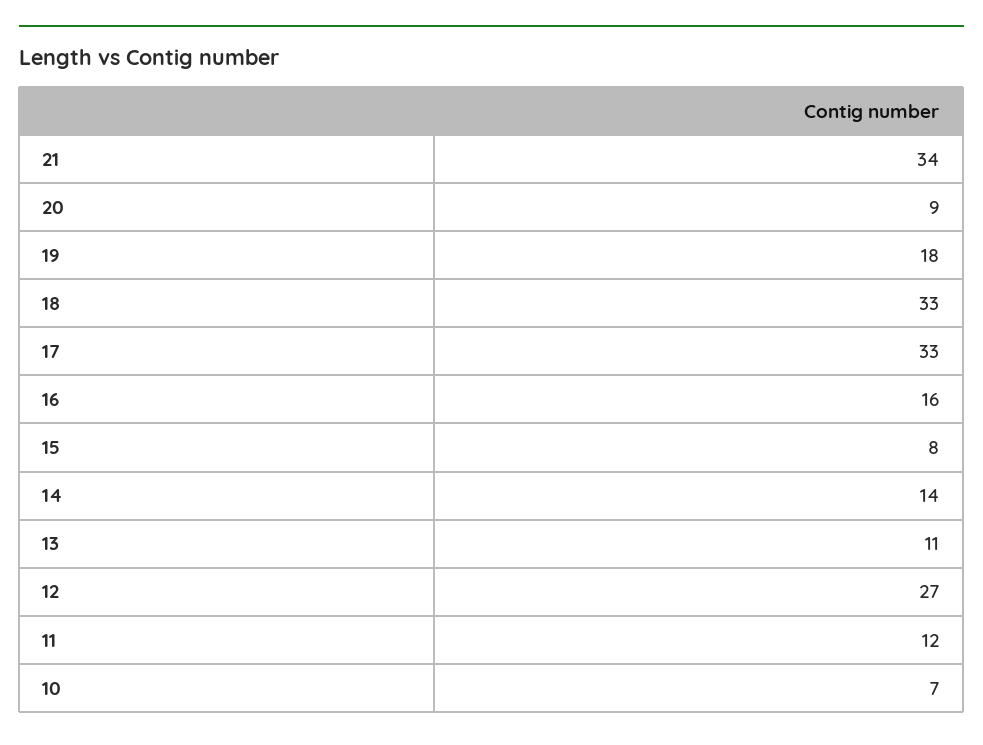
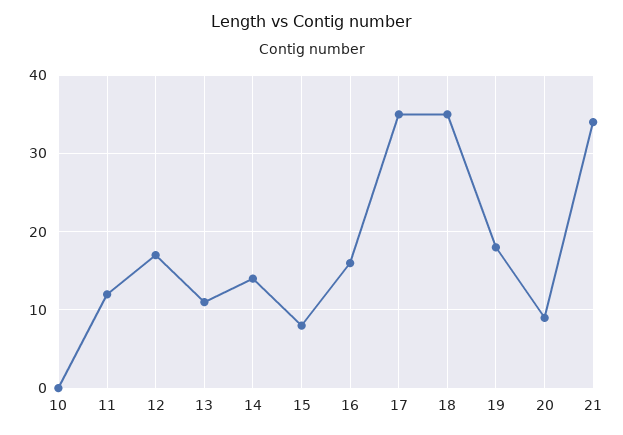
18: 33 -> 35
17: 33 -> 35
12: 27 -> 17
10: 7 -> 0

